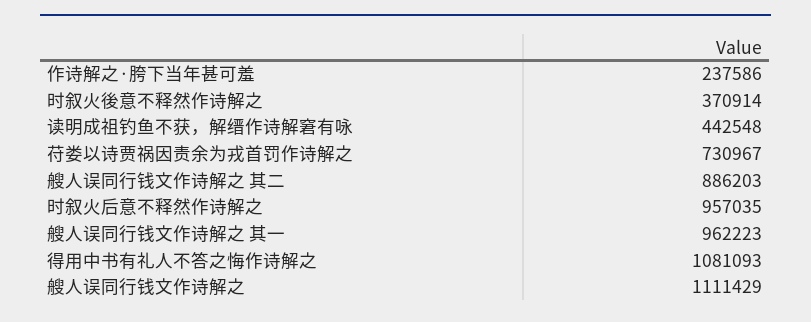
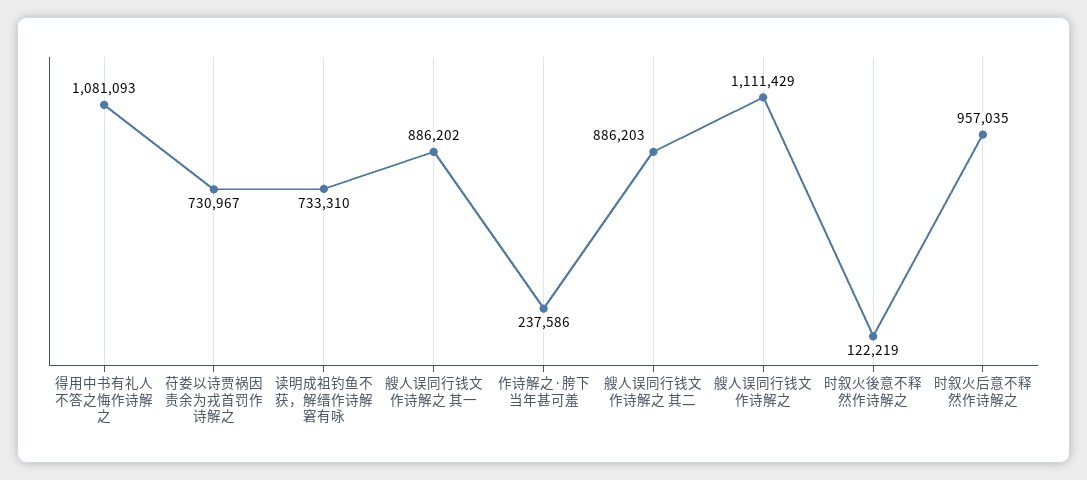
时叙火後意不释然作诗解之: 370914 -> 122219
读明成祖钓鱼不获，解缙作诗解窘有咏: 442548 -> 733310
艘人误同行钱文作诗解之 其一: 962223 -> 886202

